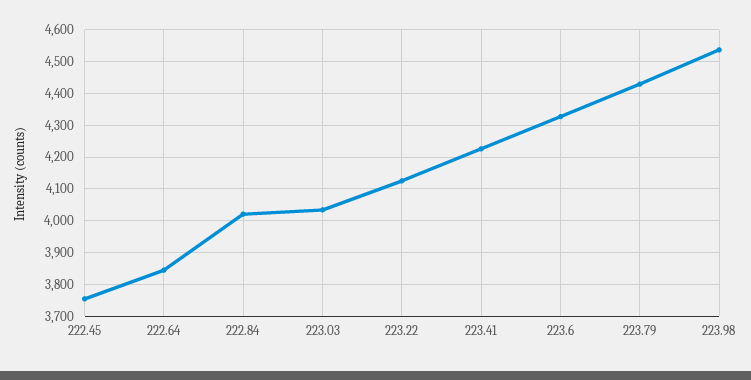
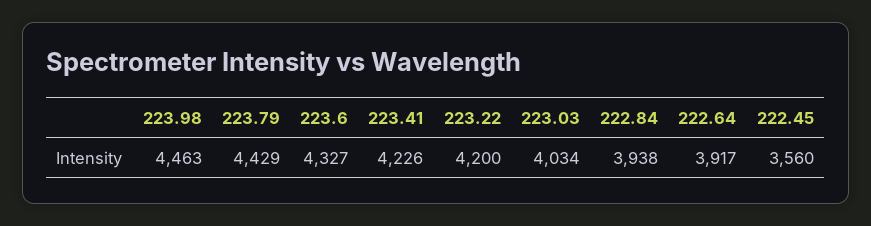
222.45: 3760 -> 3560
222.64: 3840 -> 3917
222.84: 4020 -> 3938
223.22: 4120 -> 4200
223.98: 4540 -> 4463

